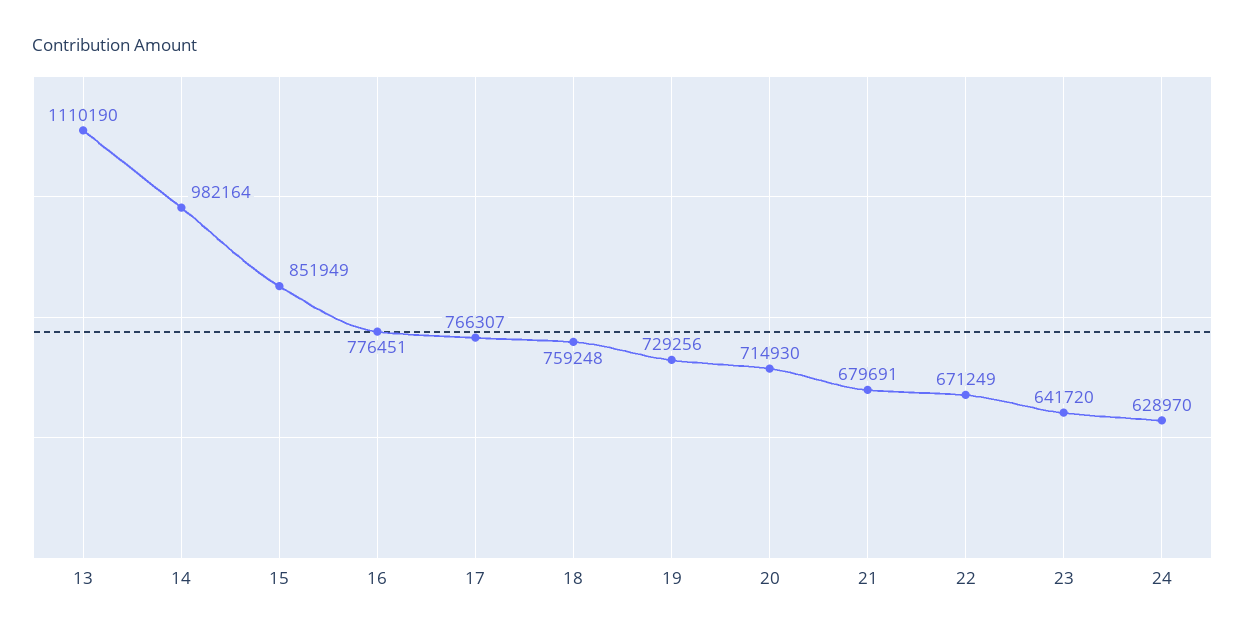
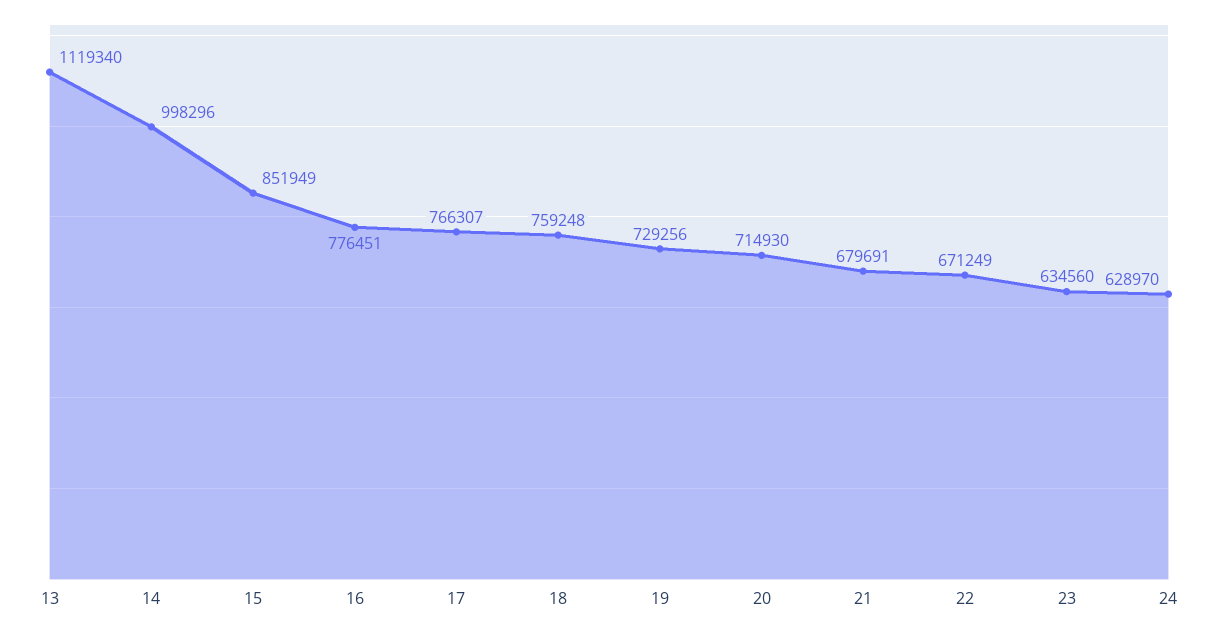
13: 1110190 -> 1119340
14: 982164 -> 998296
23: 641720 -> 634560

